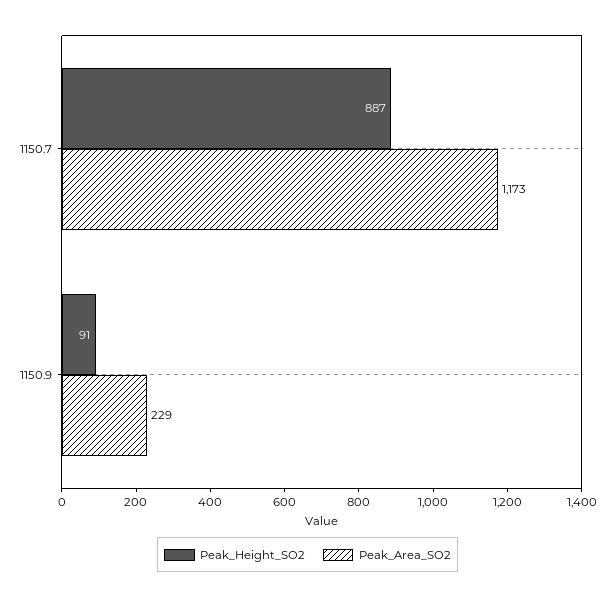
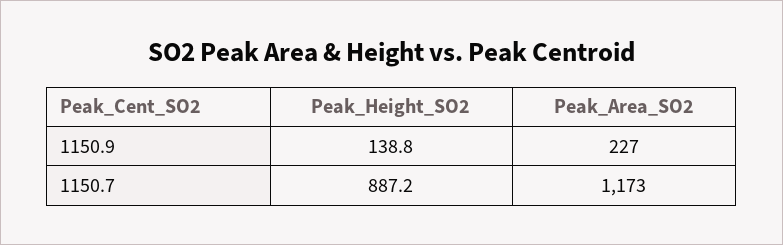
Peak_Height_SO2, 1150.9: 91 -> 138.8
Peak_Area_SO2, 1150.9: 229 -> 227

